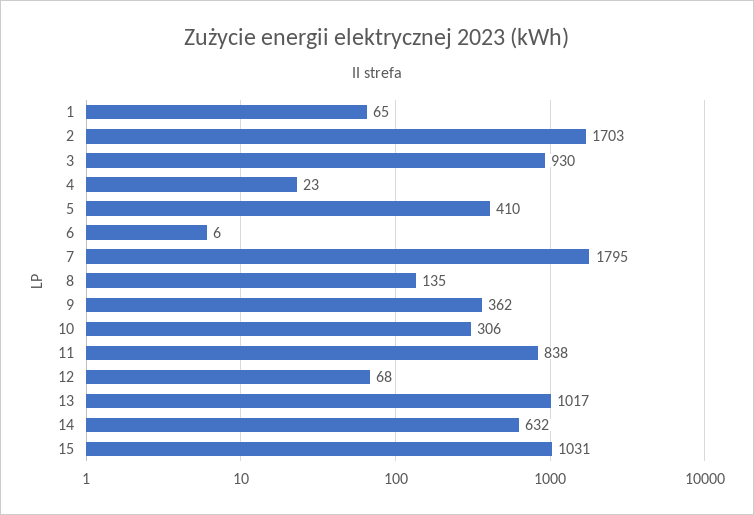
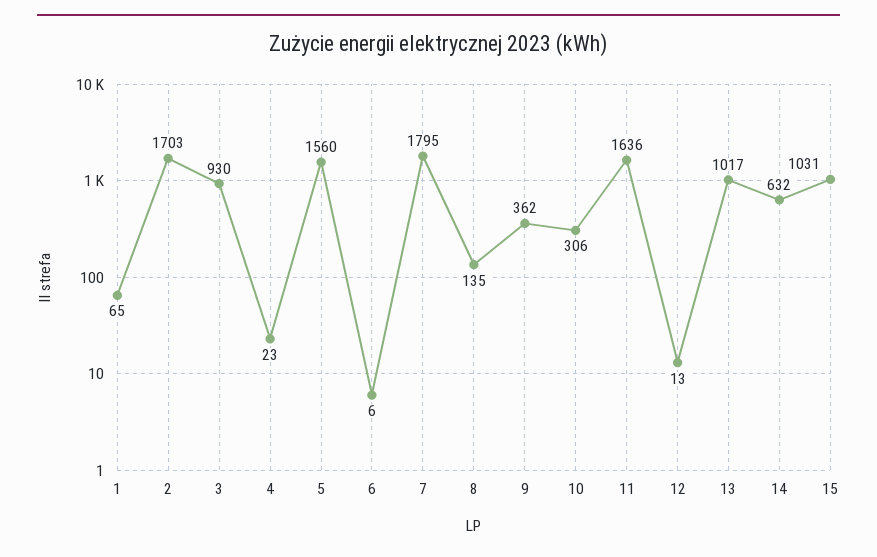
5: 410 -> 1560
11: 838 -> 1636
12: 68 -> 13

